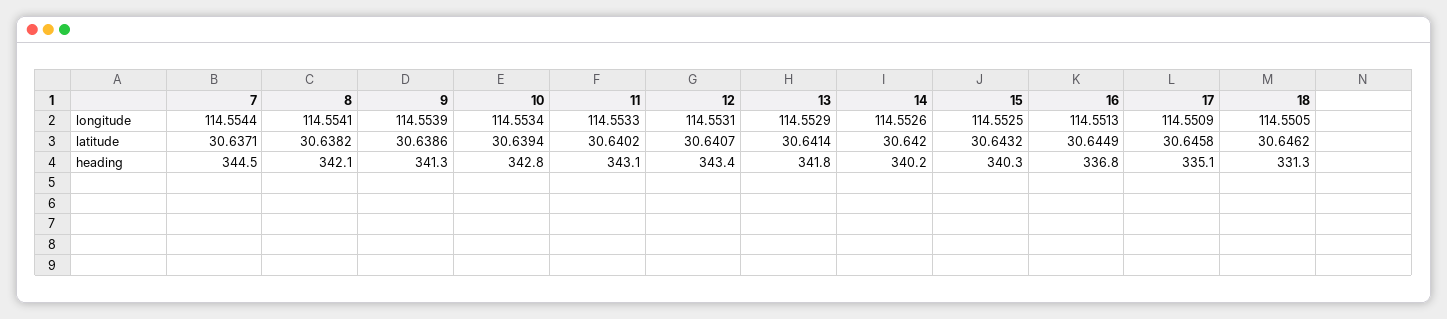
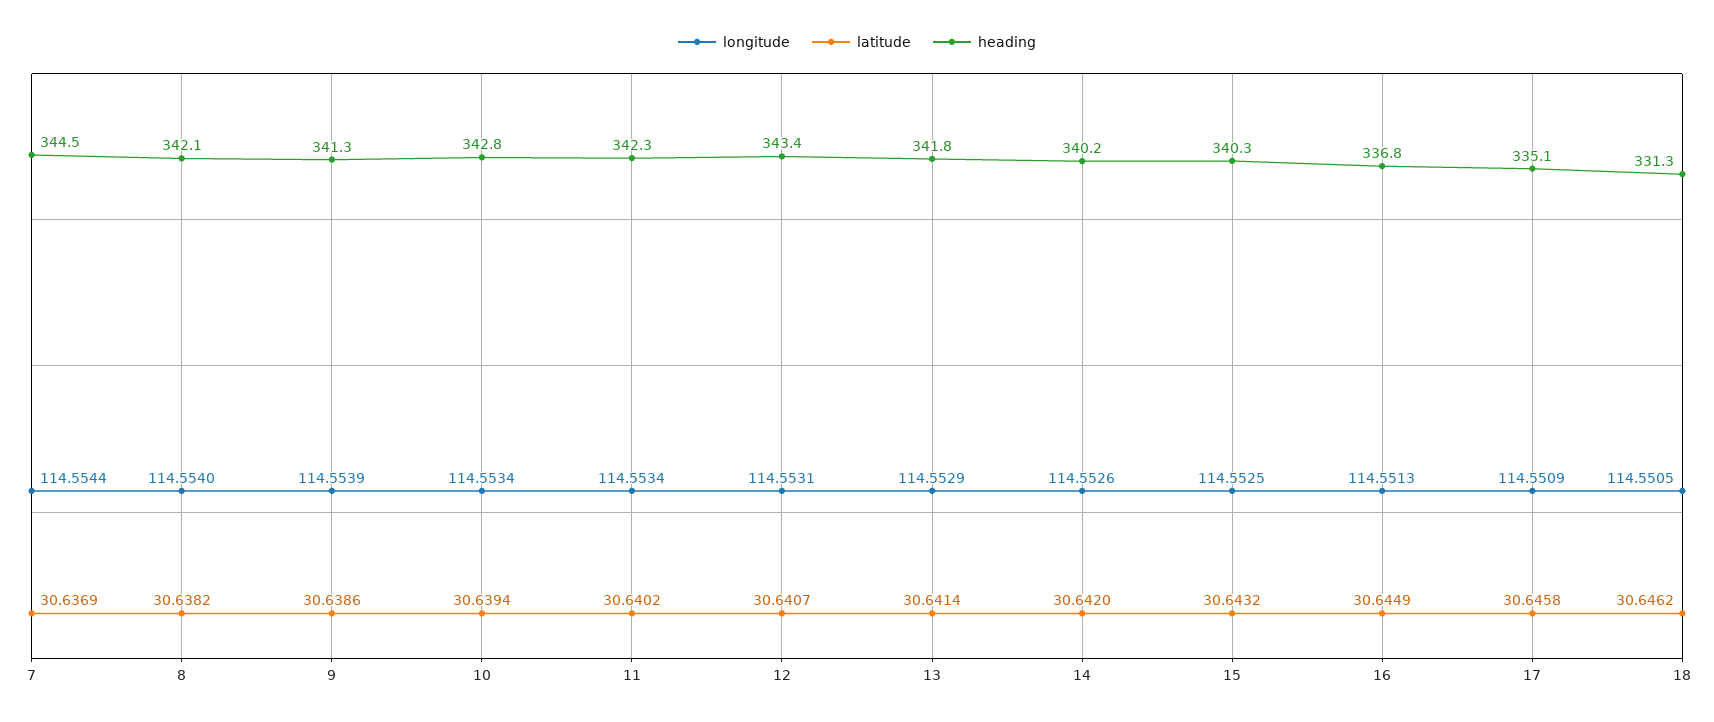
longitude, 8: 114.5541 -> 114.554
longitude, 11: 114.5533 -> 114.5534
latitude, 7: 30.6371 -> 30.6369
heading, 11: 343.1 -> 342.3

